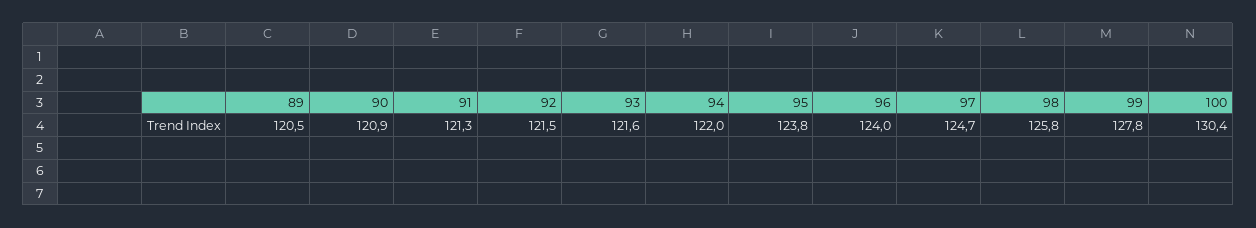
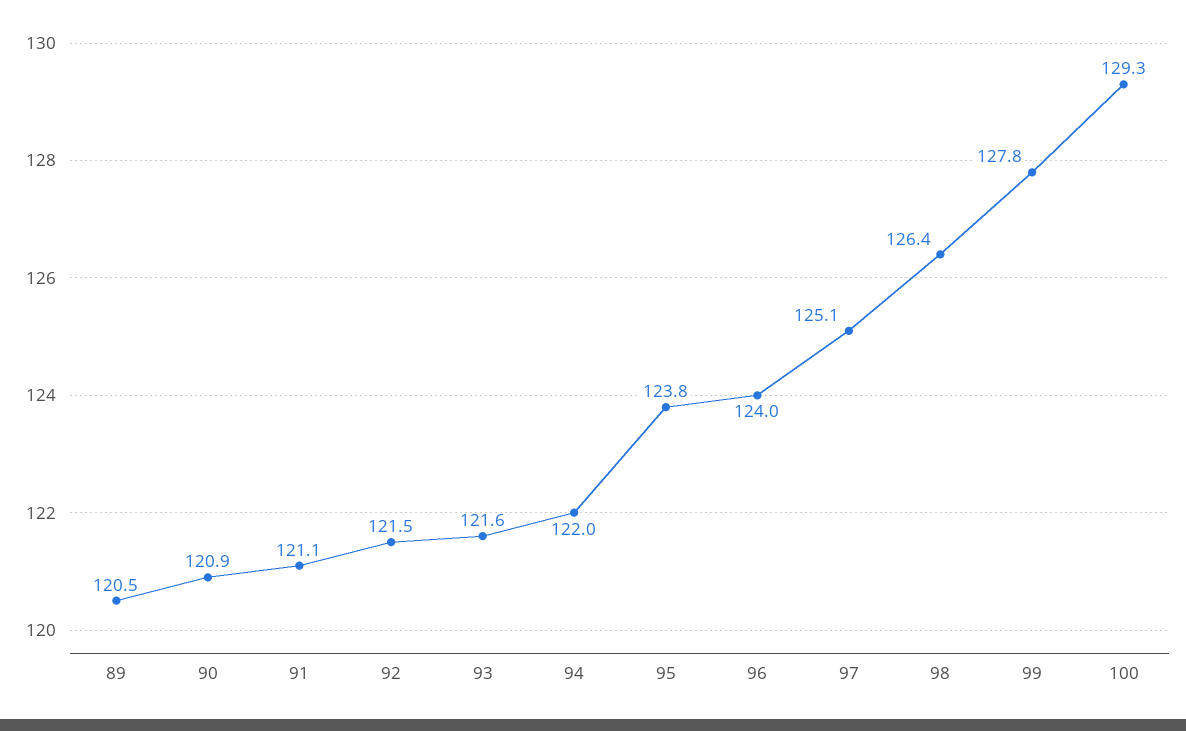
91: 121.3 -> 121.1
97: 124.7 -> 125.1
98: 125.8 -> 126.4
100: 130.4 -> 129.3

